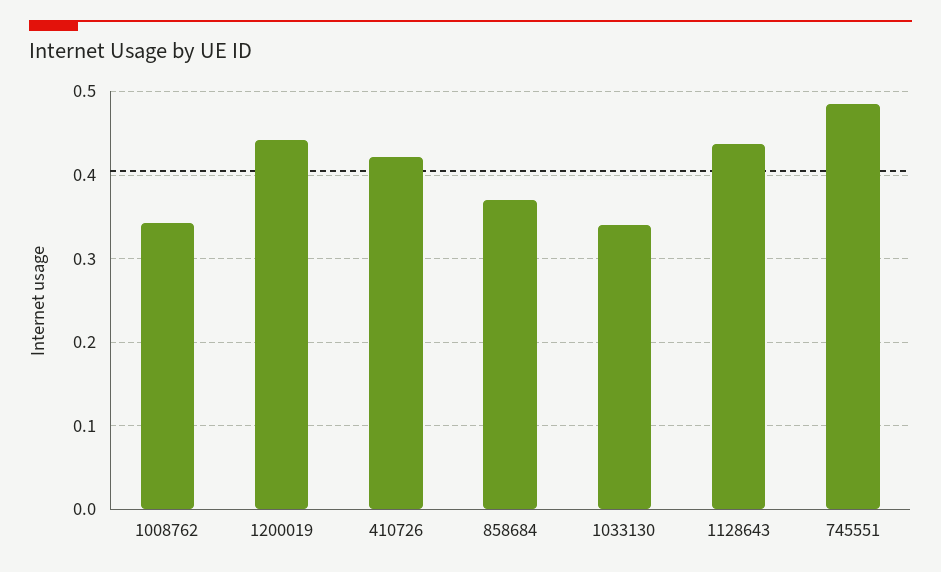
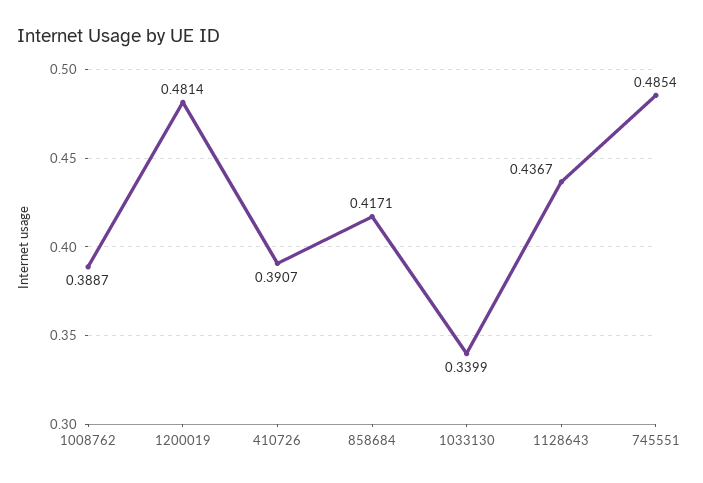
1008762: 0.34 -> 0.3887
1200019: 0.44 -> 0.4814
410726: 0.42 -> 0.3907
858684: 0.37 -> 0.4171

